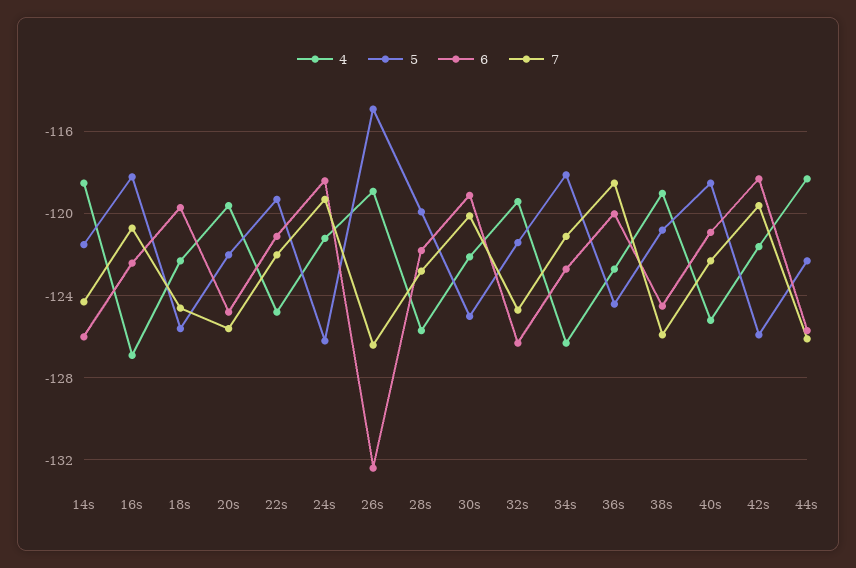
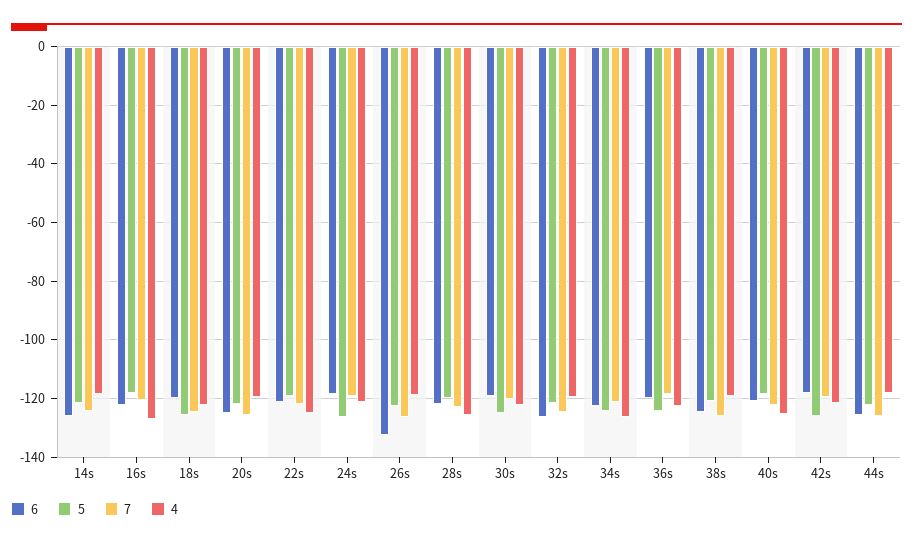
5, 26s: -115 -> -122.5
5, 34s: -118 -> -125

